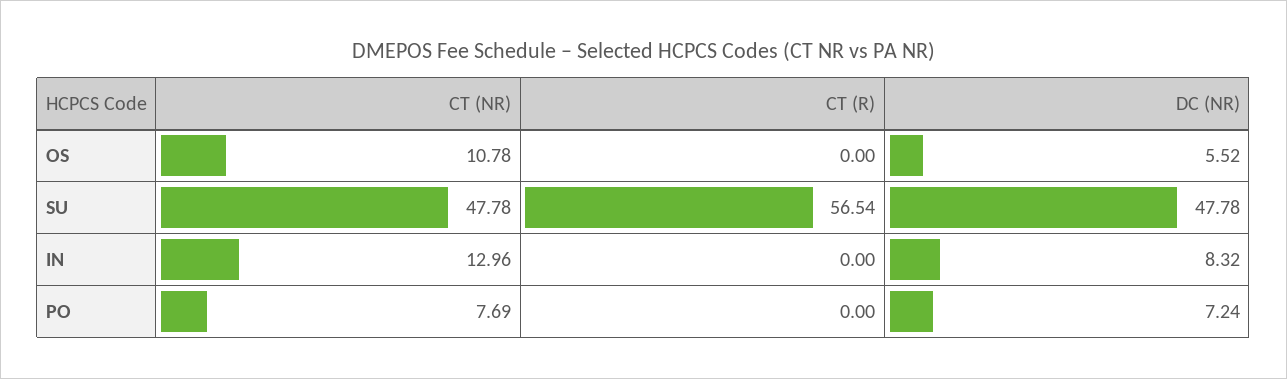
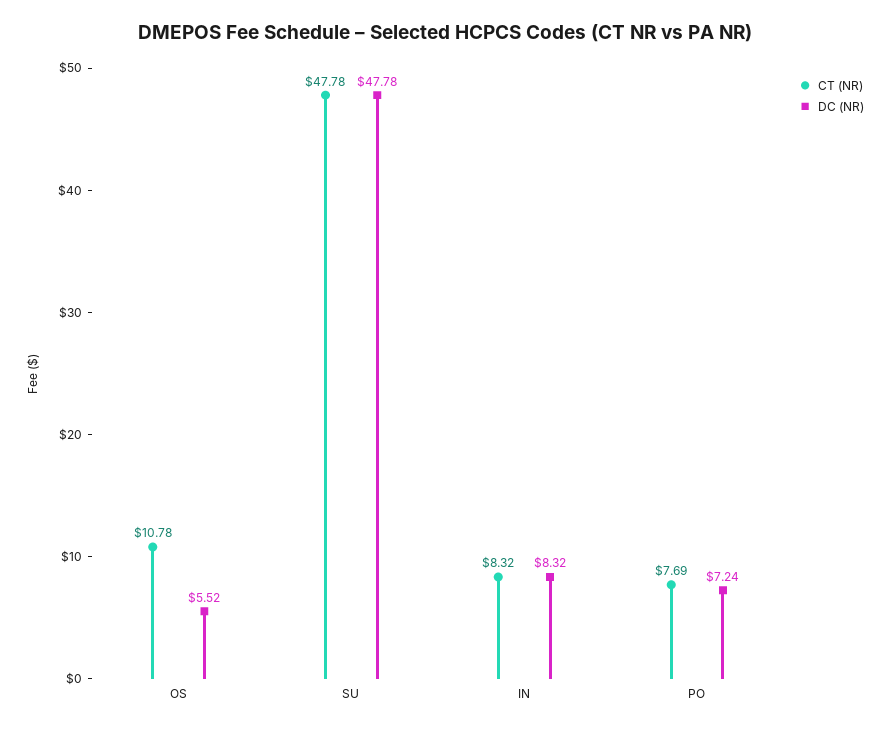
CT (R), OS: 0 -> none
CT (R), SU: 56.54 -> none
CT (NR), IN: 12.96 -> 8.32
CT (R), IN: 0 -> none
CT (R), PO: 0 -> none

